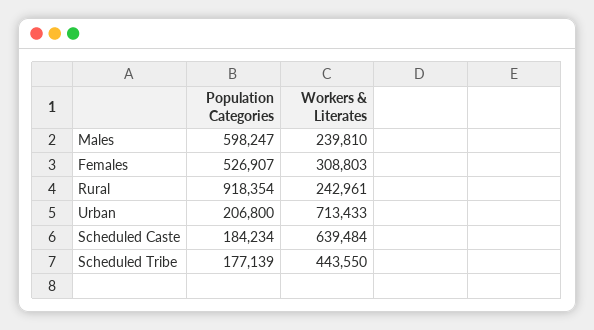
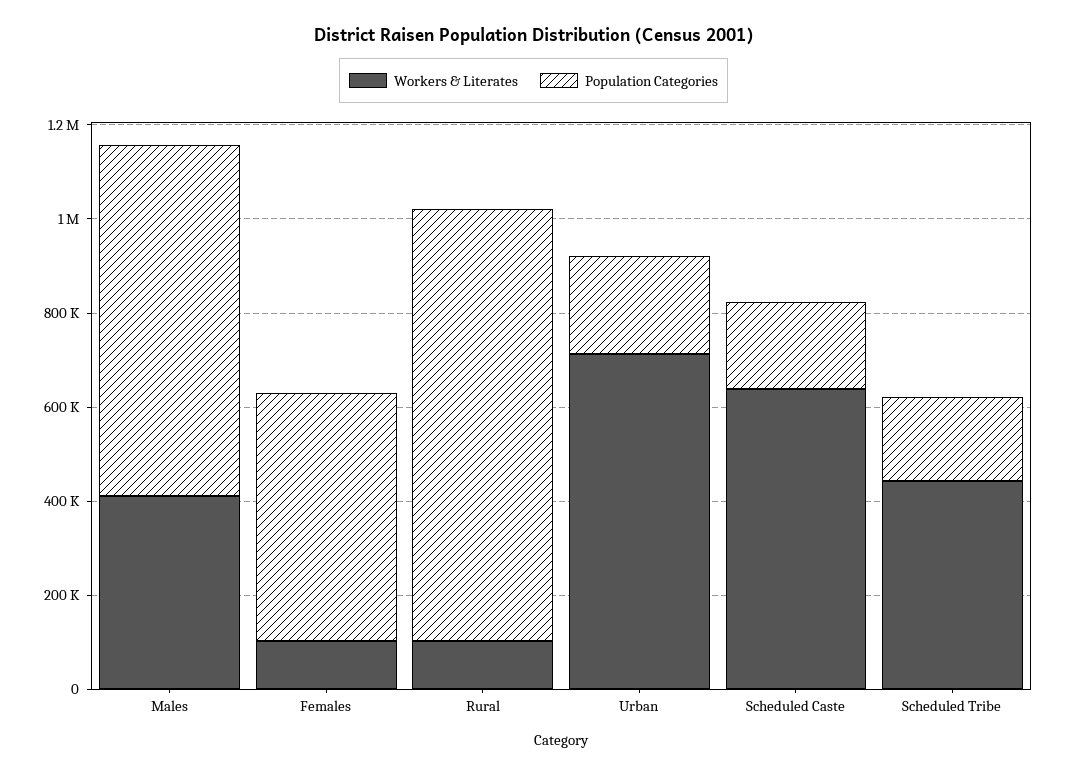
Population Categories, Males: 598247 -> 750000
Workers & Literates, Males: 239810 -> 400000
Workers & Literates, Females: 308803 -> 100000
Workers & Literates, Rural: 242961 -> 100000

